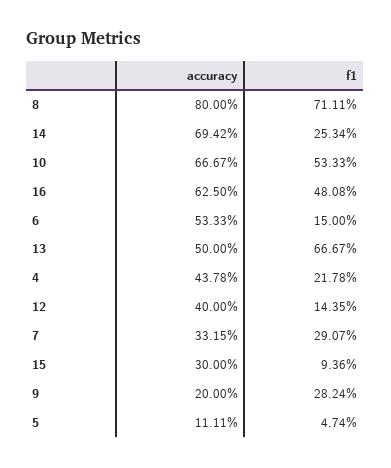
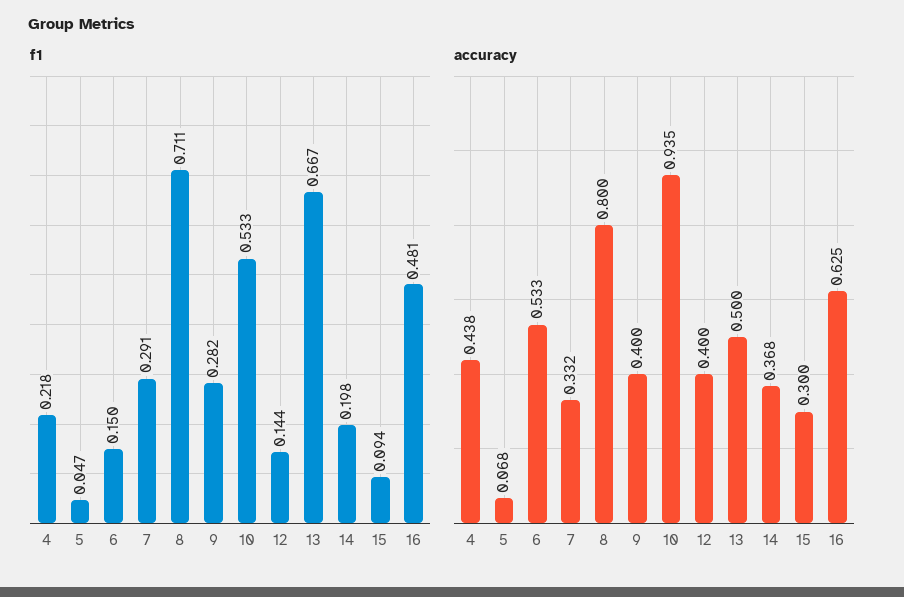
accuracy, 14: 0.6942 -> 0.368
f1, 14: 0.2534 -> 0.198
accuracy, 10: 0.6667 -> 0.935
accuracy, 9: 0.2 -> 0.4
accuracy, 5: 0.1111 -> 0.068

